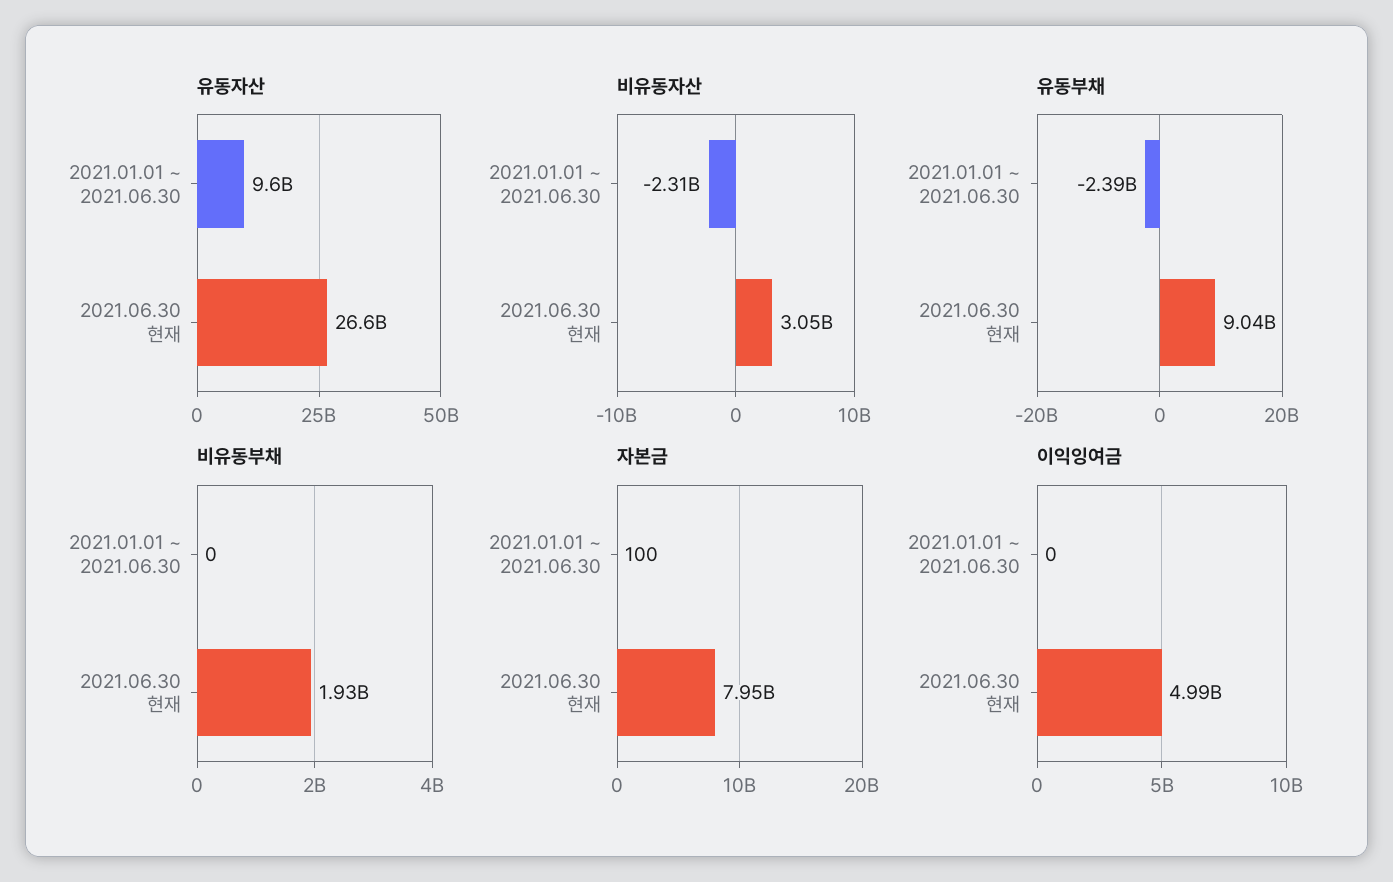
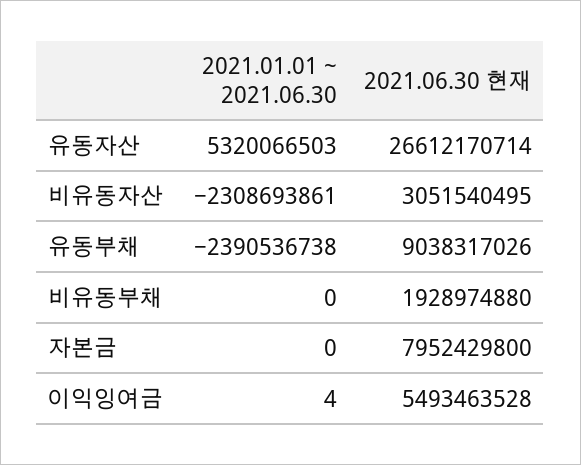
유동자산, 2021.01.01 ~ 2021.06.30: 9600000000 -> 5320066503
자본금, 2021.01.01 ~ 2021.06.30: 100 -> 0
이익잉여금, 2021.01.01 ~ 2021.06.30: 0 -> 4
이익잉여금, 2021.06.30 현재: 4990000000 -> 5493463528

